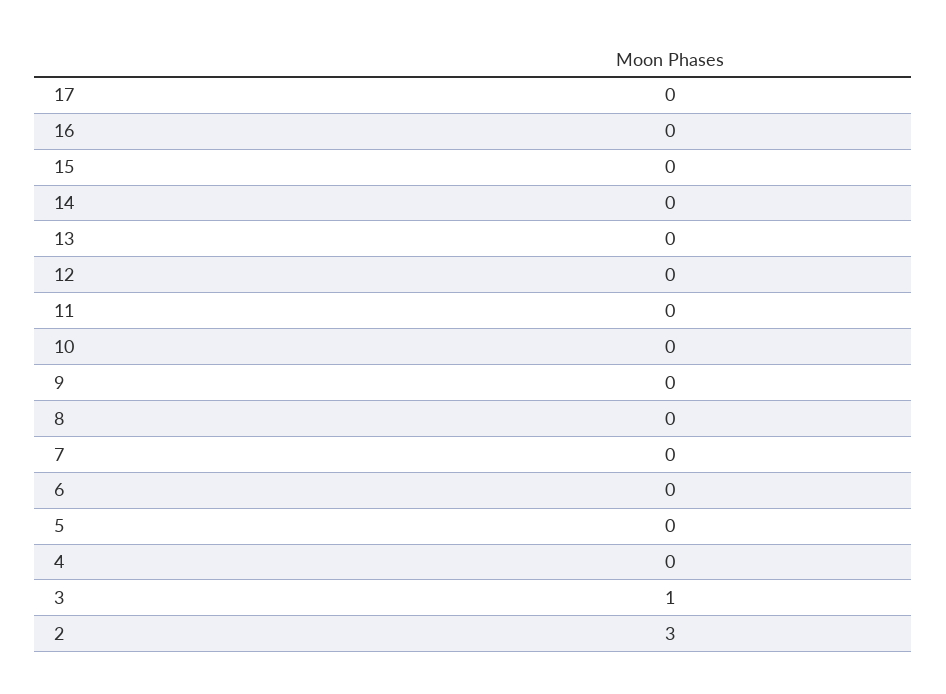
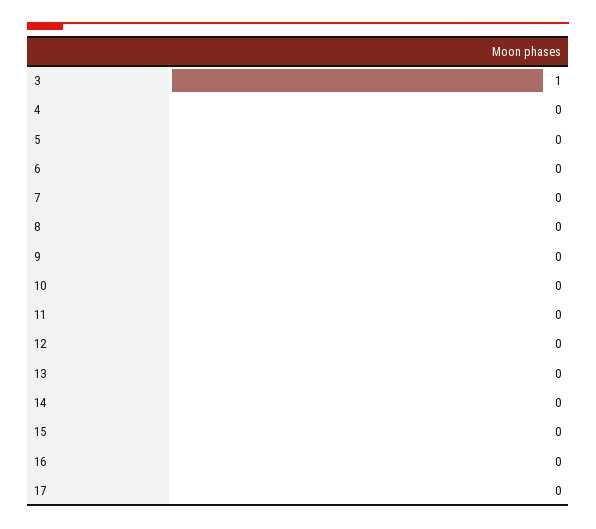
2: 3 -> none

